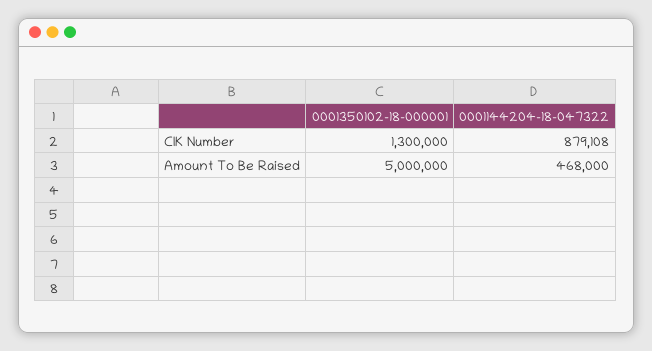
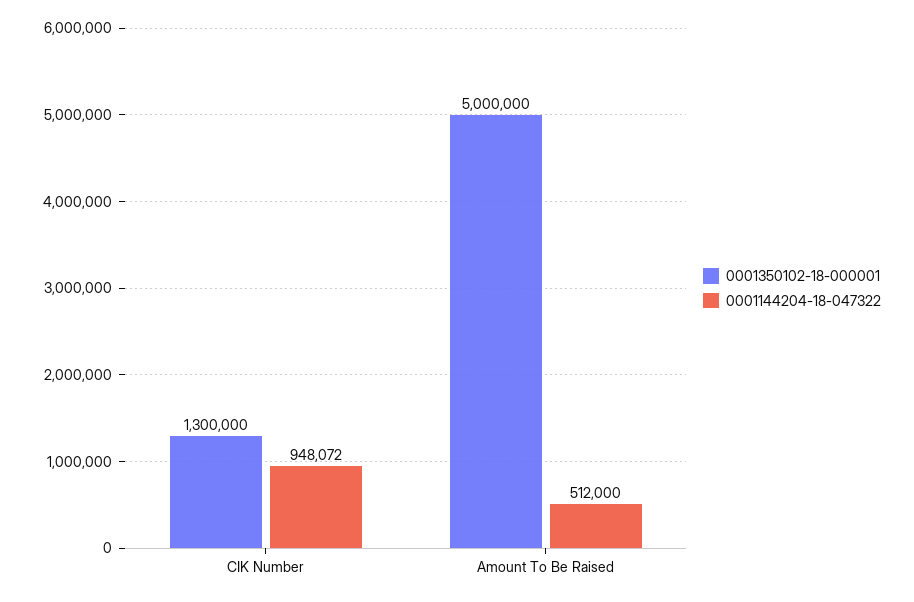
0001144204-18-047322, CIK Number: 879108 -> 948072
0001144204-18-047322, Amount To Be Raised: 468000 -> 512000

